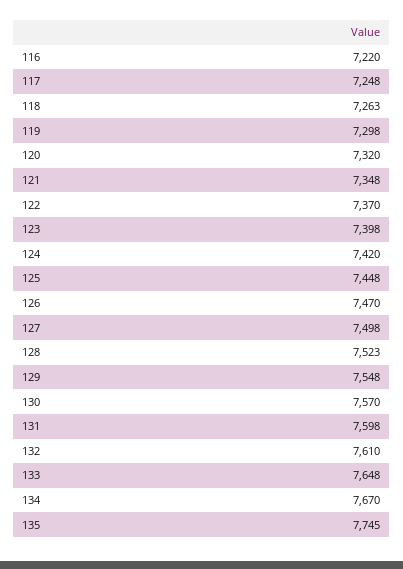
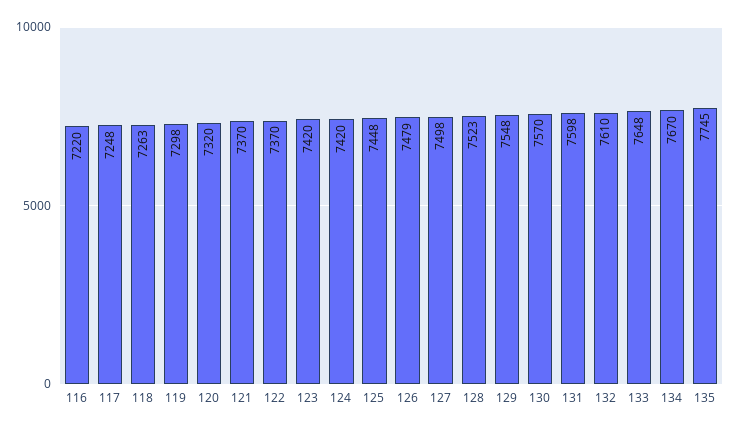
121: 7348 -> 7370
123: 7398 -> 7420
126: 7470 -> 7479

